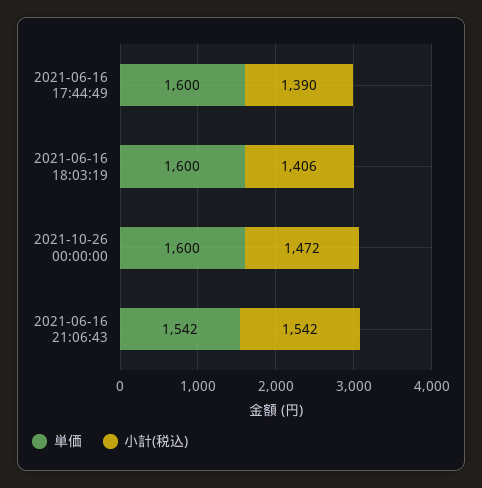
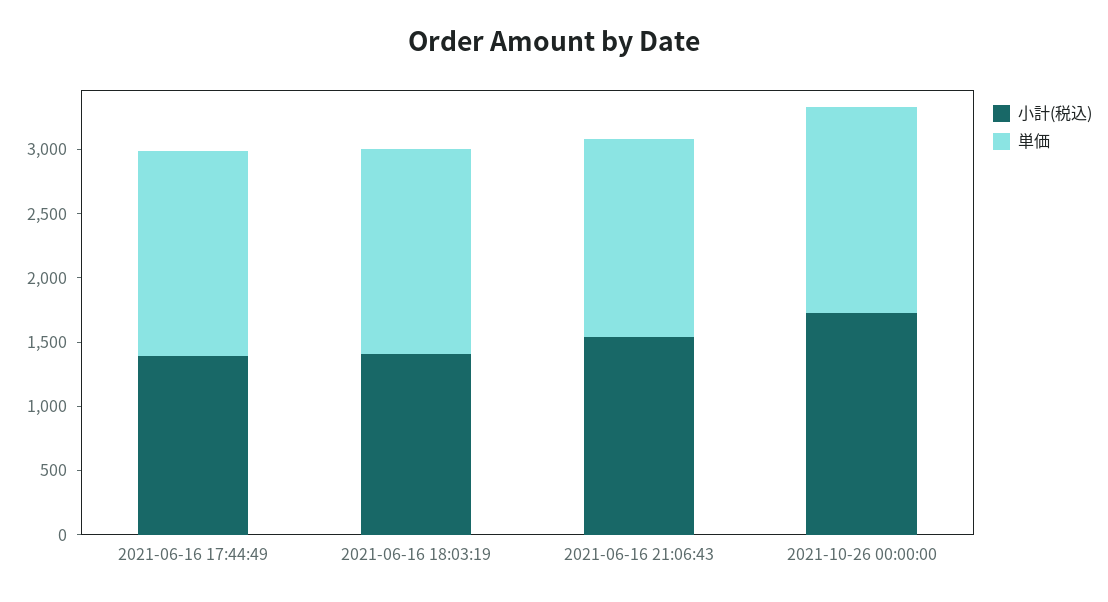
小計(税込), 2021-10-26 00:00:00: 1472 -> 1700

